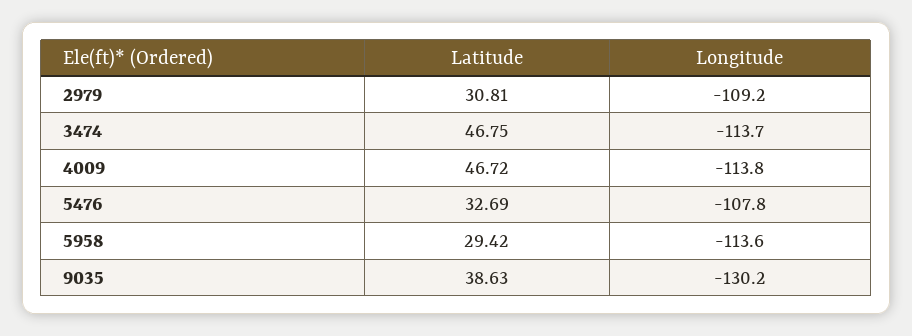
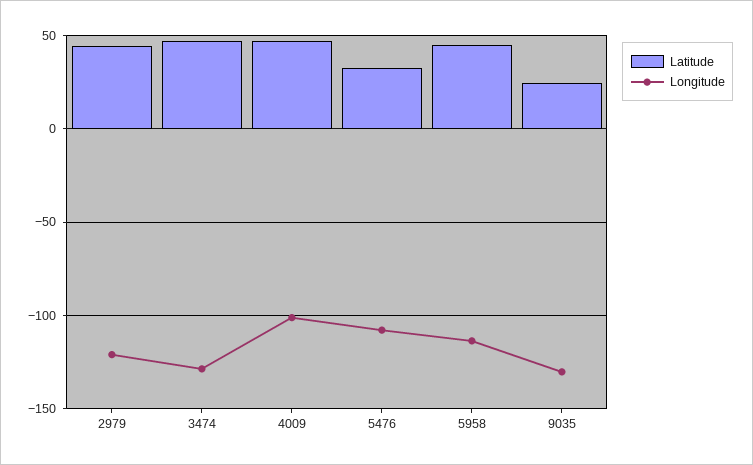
Latitude, 2979: 30.81 -> 45
Longitude, 2979: -109.2 -> -120
Longitude, 3474: -113.7 -> -130
Longitude, 4009: -113.8 -> -100
Latitude, 5958: 29.42 -> 45
Latitude, 9035: 38.63 -> 25

